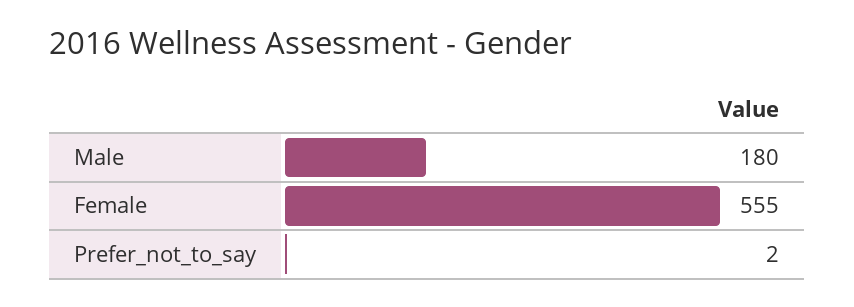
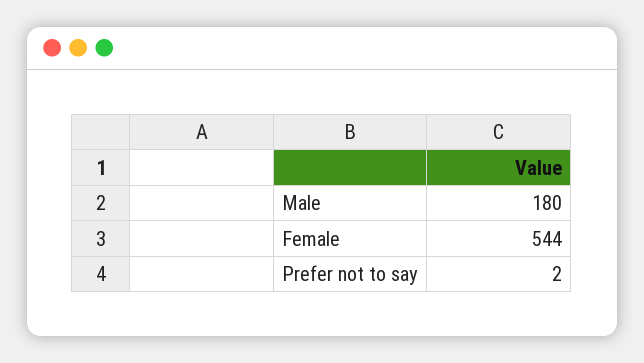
Female: 555 -> 544

